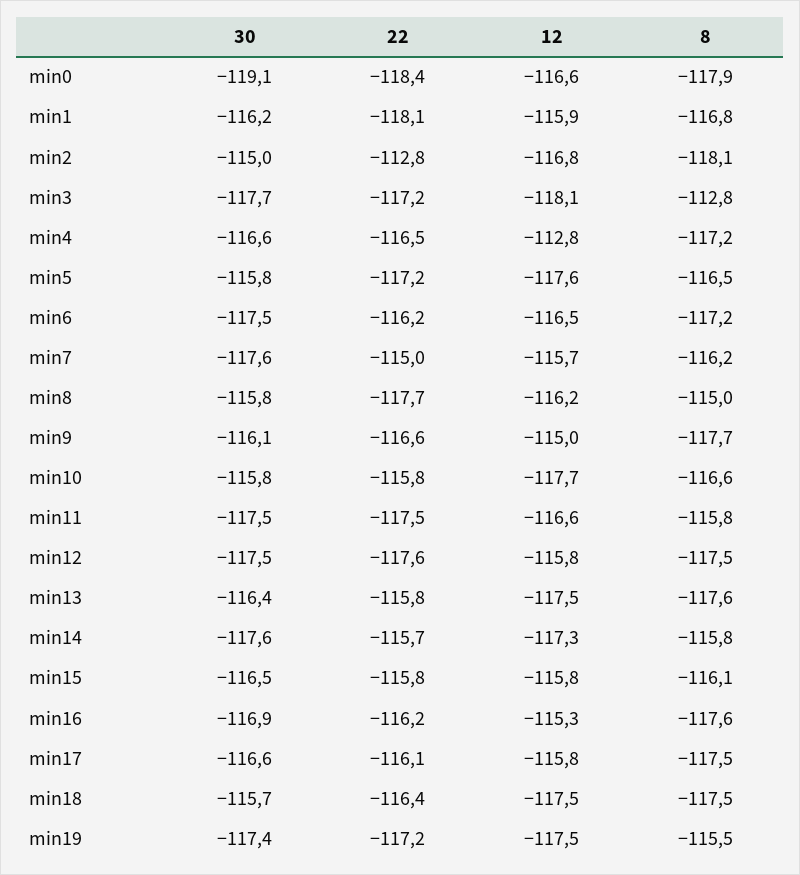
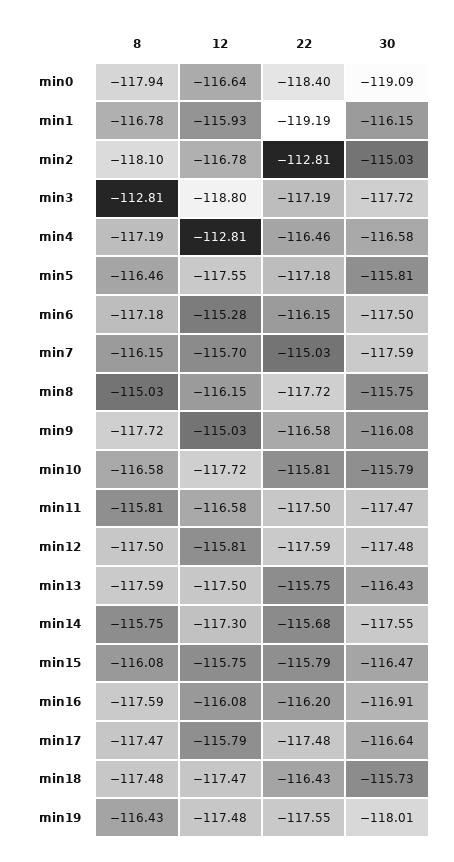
22, min1: -118.1 -> -119.19
12, min3: -118.1 -> -118.8
12, min6: -116.5 -> -115.28
12, min16: -115.3 -> -116.08
22, min17: -116.1 -> -117.48
30, min19: -117.4 -> -118.01
22, min19: -117.2 -> -117.55
8, min19: -115.5 -> -116.43

